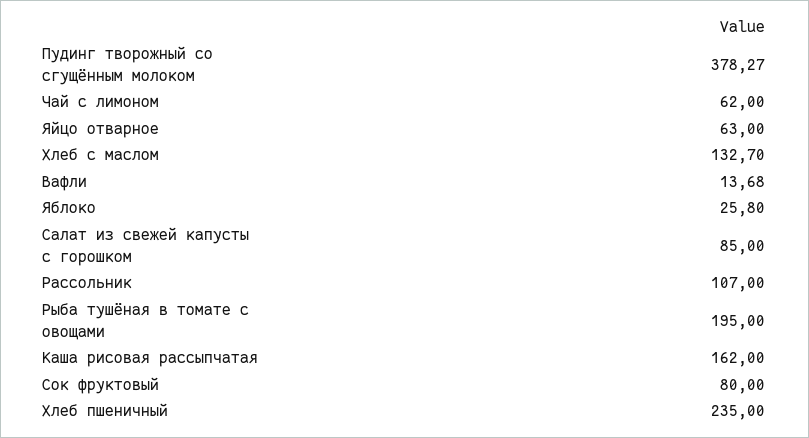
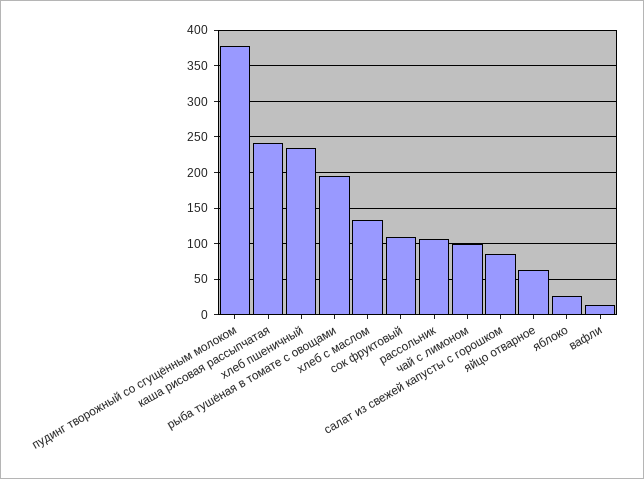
Чай с лимоном: 62 -> 100
Каша рисовая рассыпчатая: 162 -> 240
Сок фруктовый: 80 -> 110

